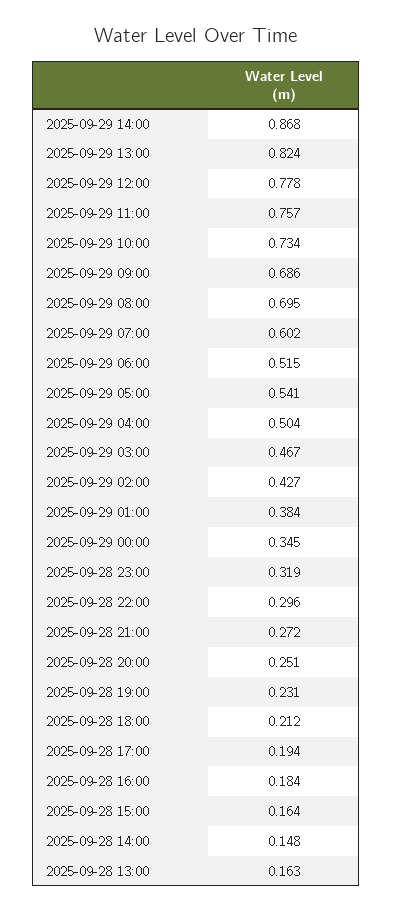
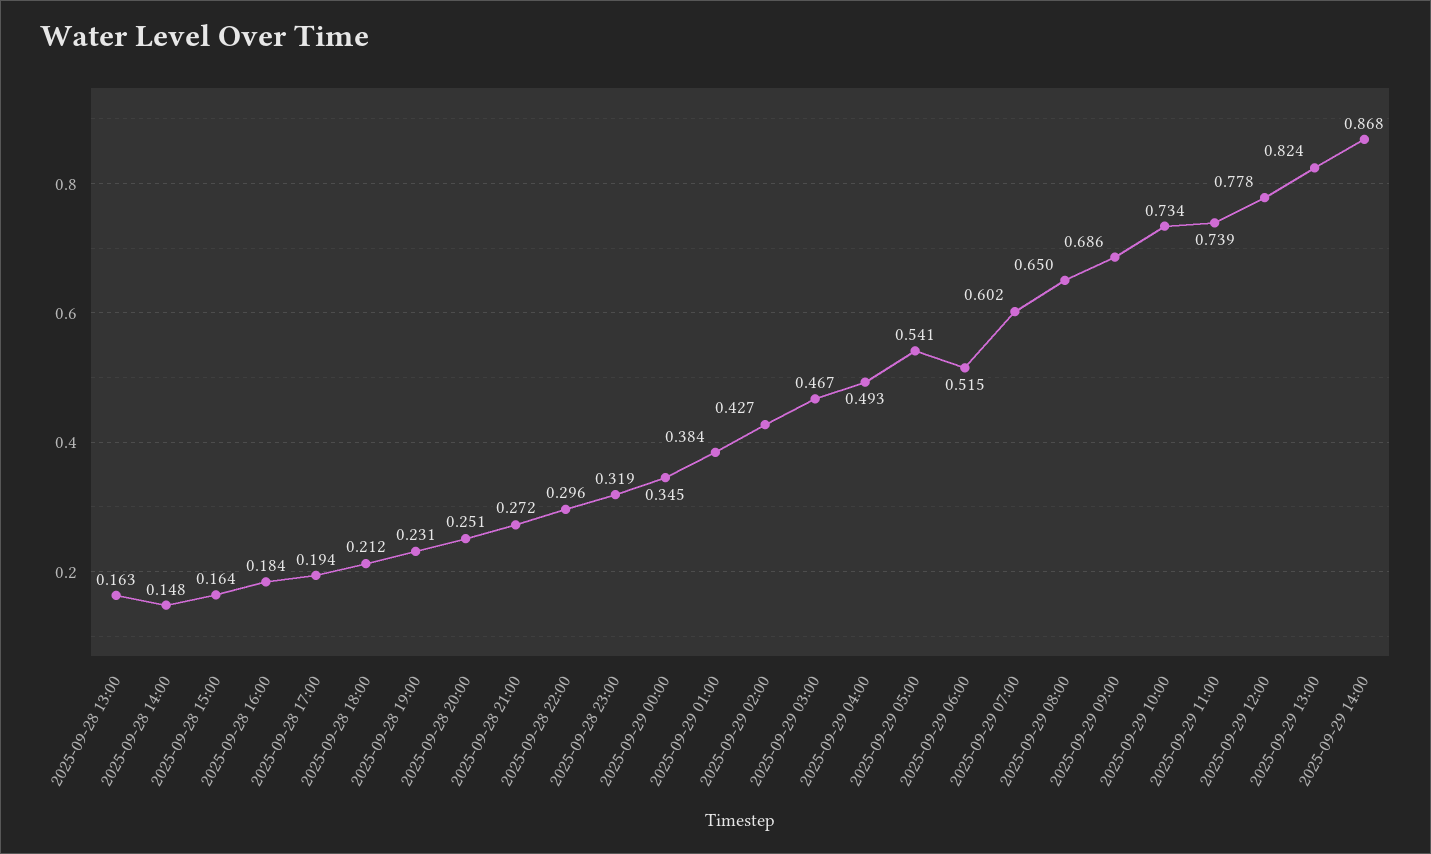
2025-09-29 11:00: 0.757 -> 0.739
2025-09-29 08:00: 0.695 -> 0.65
2025-09-29 04:00: 0.504 -> 0.493

